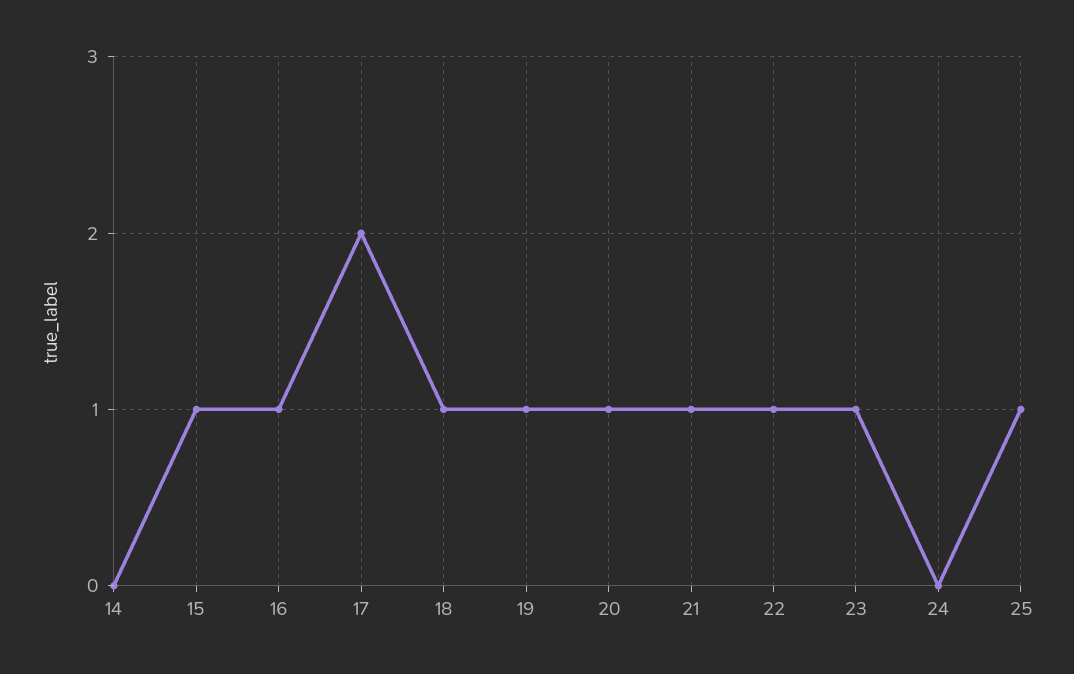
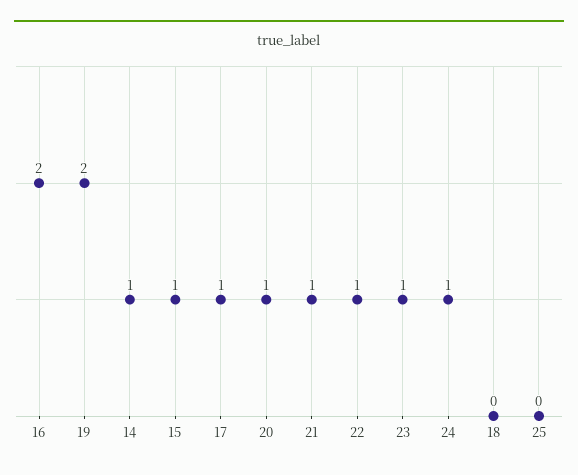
14: 0 -> 1
16: 1 -> 2
17: 2 -> 1
18: 1 -> 0
19: 1 -> 2
24: 0 -> 1
25: 1 -> 0

